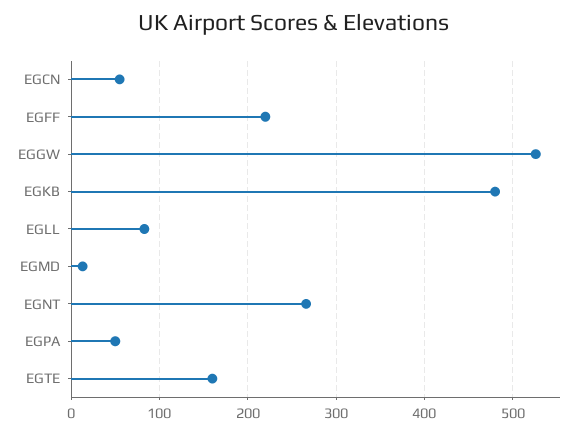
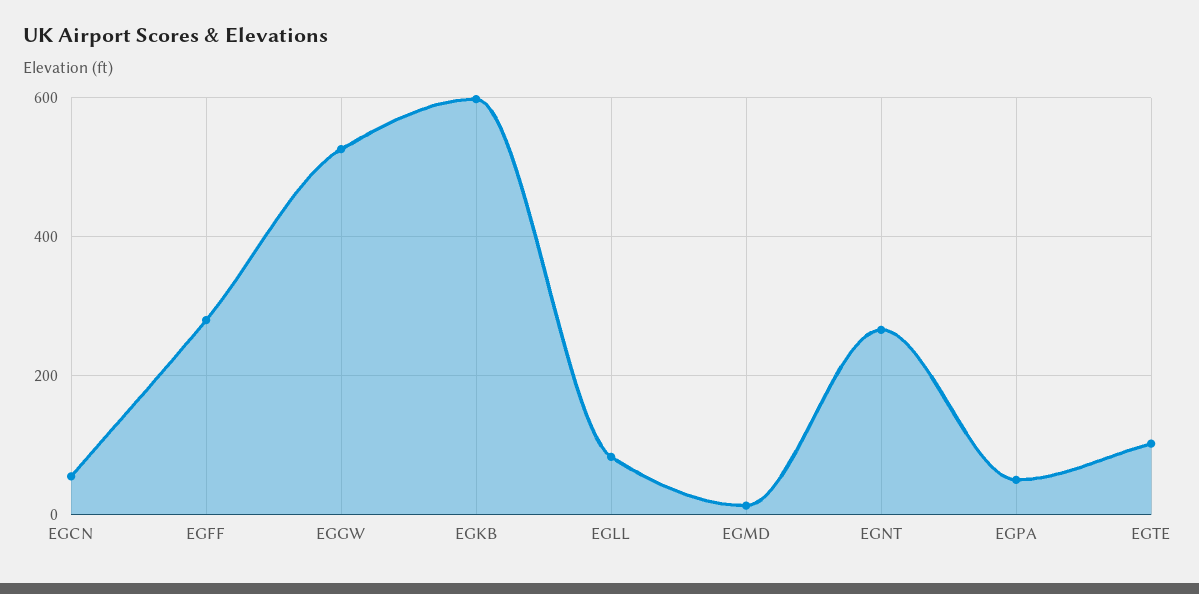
EGFF: 220 -> 280
EGKB: 480 -> 600
EGTE: 160 -> 100

